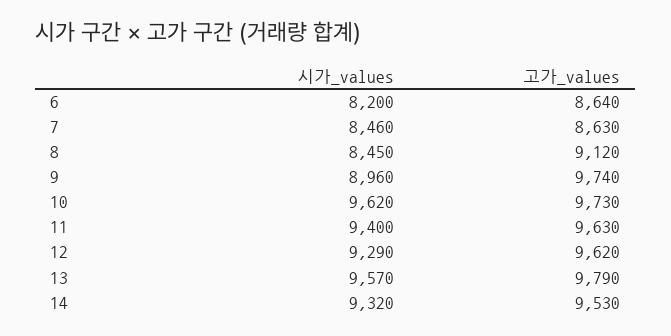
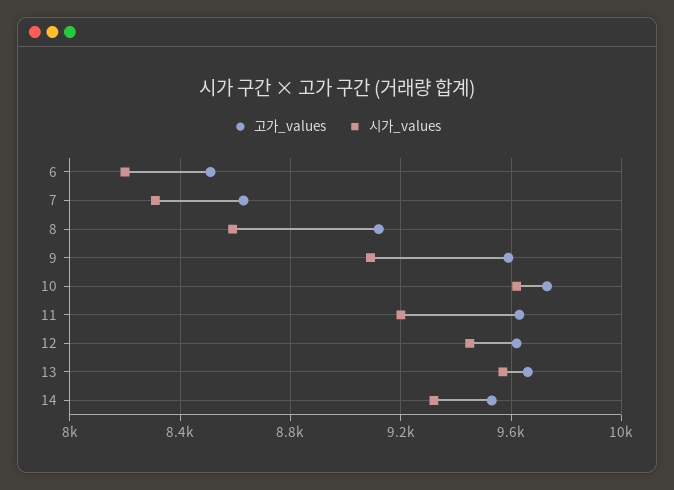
고가_values, 6: 8640 -> 8500
시가_values, 7: 8460 -> 8300
시가_values, 8: 8450 -> 8600
시가_values, 9: 8960 -> 9100
고가_values, 9: 9740 -> 9600
시가_values, 11: 9400 -> 9200
시가_values, 12: 9290 -> 9450
고가_values, 13: 9790 -> 9650

